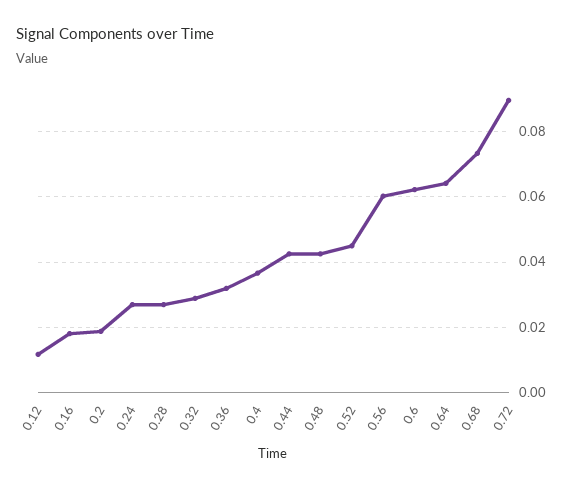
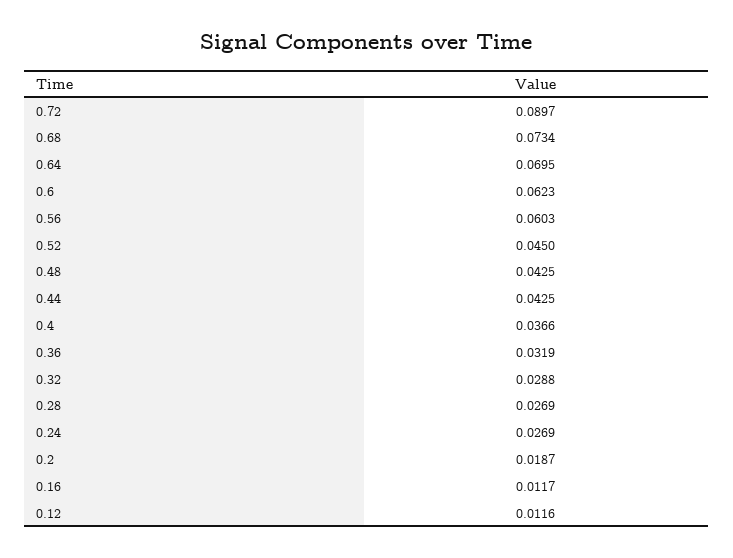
0.16: 0.018 -> 0.0117
0.64: 0.064 -> 0.0695

